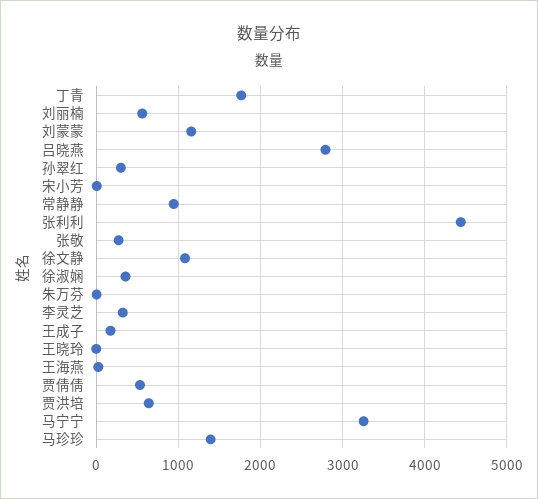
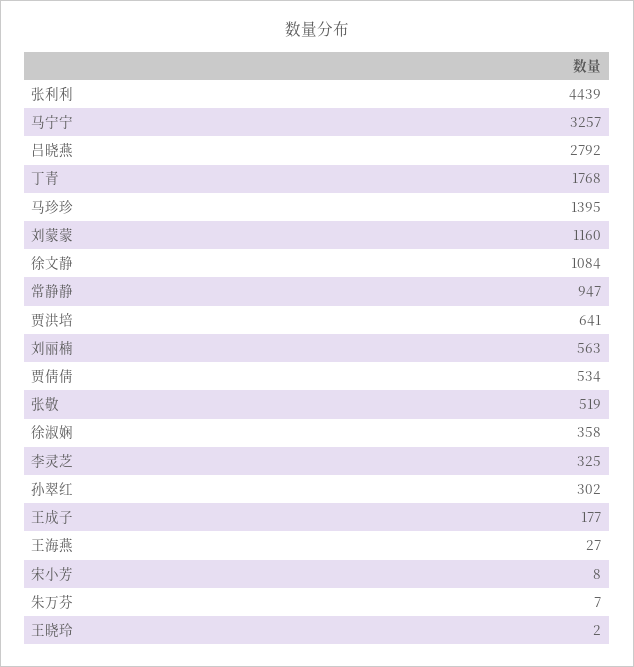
张敬: 300 -> 519

